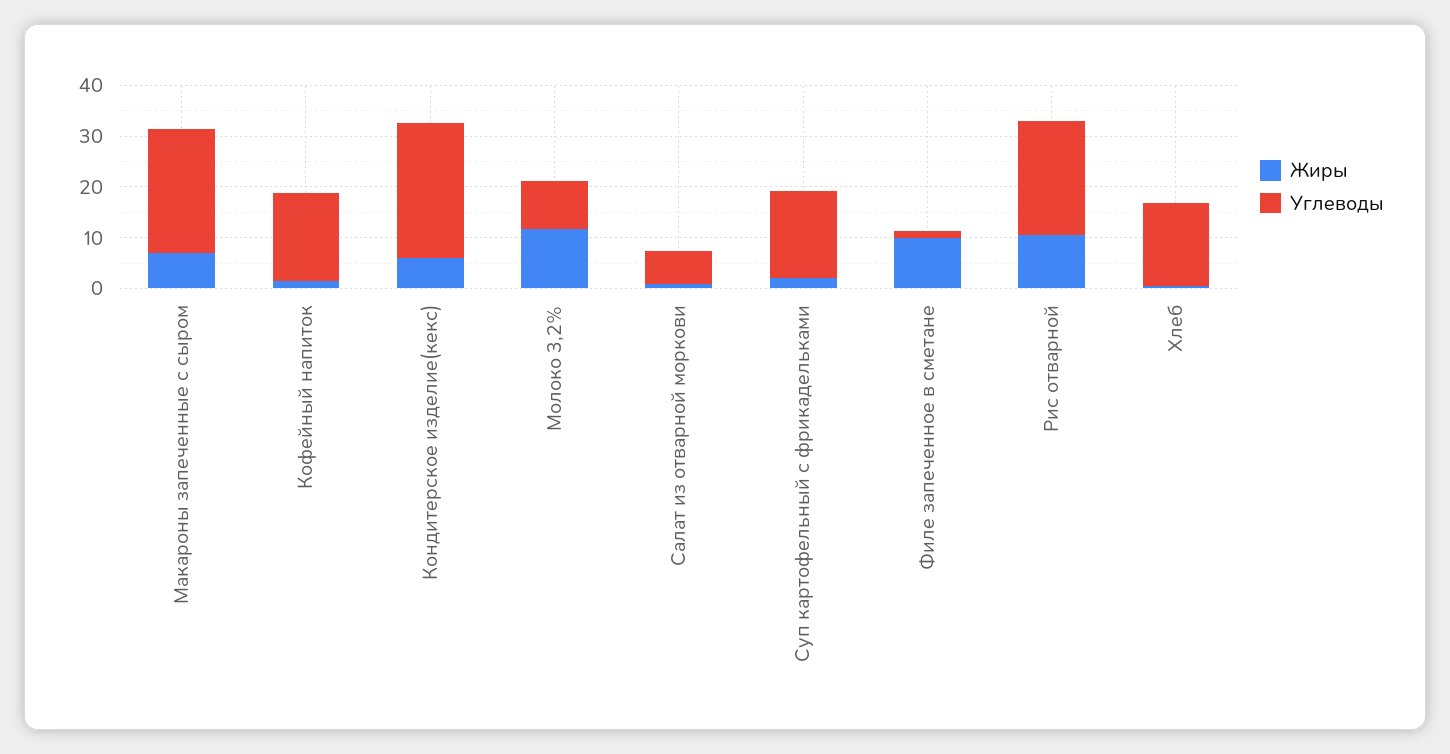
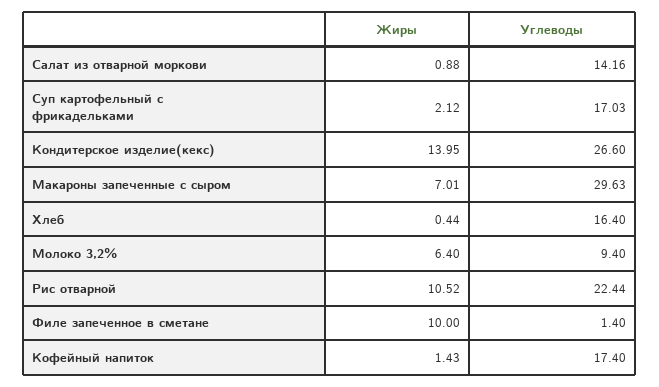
Углеводы, Макароны запеченные с сыром: 24 -> 29.63
Жиры, Кондитерское изделие(кекс): 6 -> 13.95
Жиры, Молоко 3,2%: 12 -> 6.4
Углеводы, Салат из отварной моркови: 6 -> 14.16

